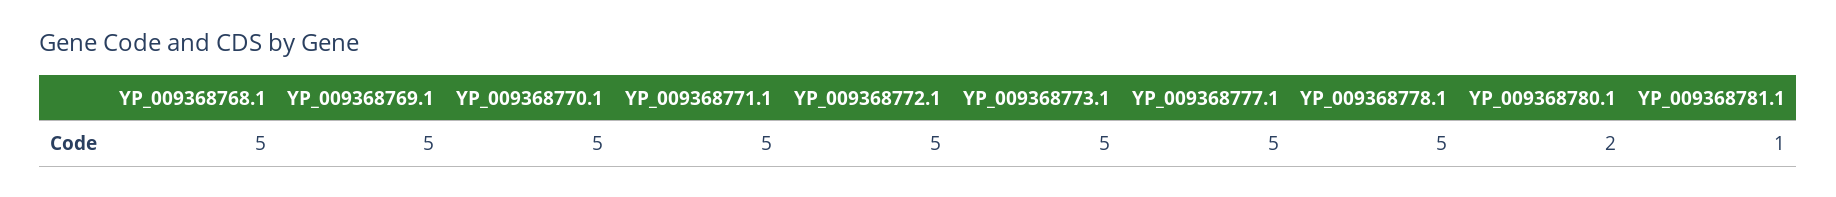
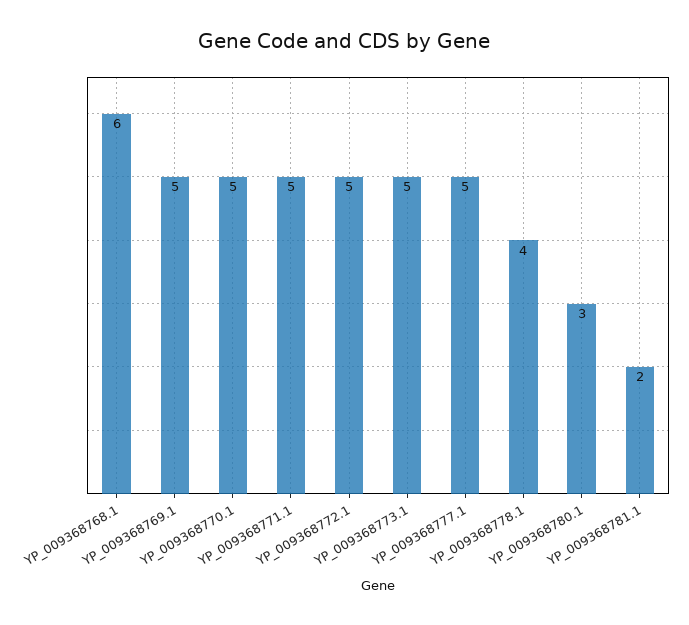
YP_009368768.1: 5 -> 6
YP_009368778.1: 5 -> 4
YP_009368780.1: 2 -> 3
YP_009368781.1: 1 -> 2

